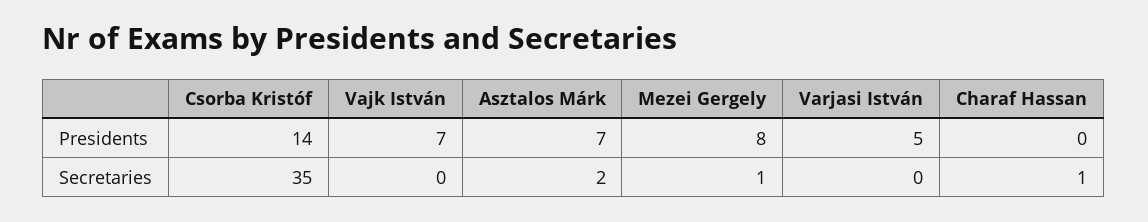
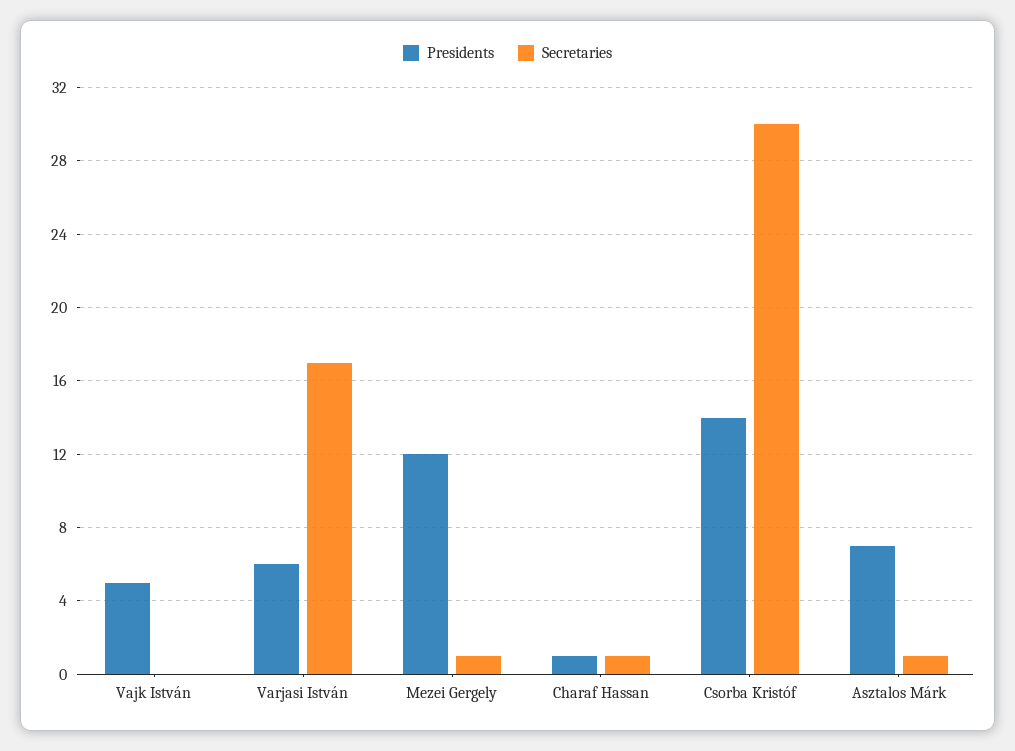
Presidents, Vajk István: 7 -> 5
Presidents, Mezei Gergely: 8 -> 12
Presidents, Varjasi István: 5 -> 6
Presidents, Charaf Hassan: 0 -> 1
Secretaries, Csorba Kristóf: 35 -> 30
Secretaries, Asztalos Márk: 2 -> 1
Secretaries, Varjasi István: 0 -> 17

